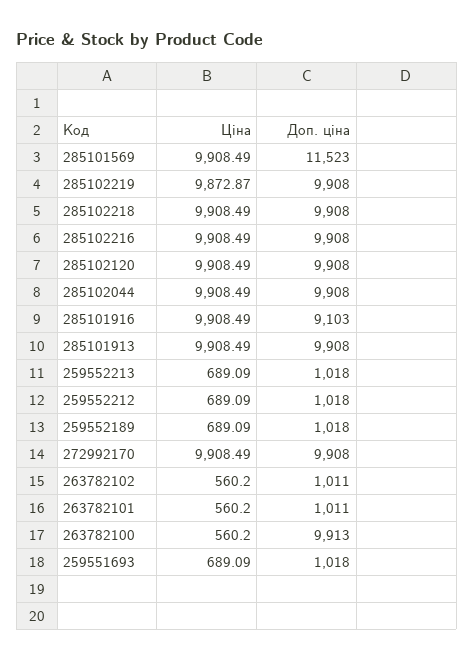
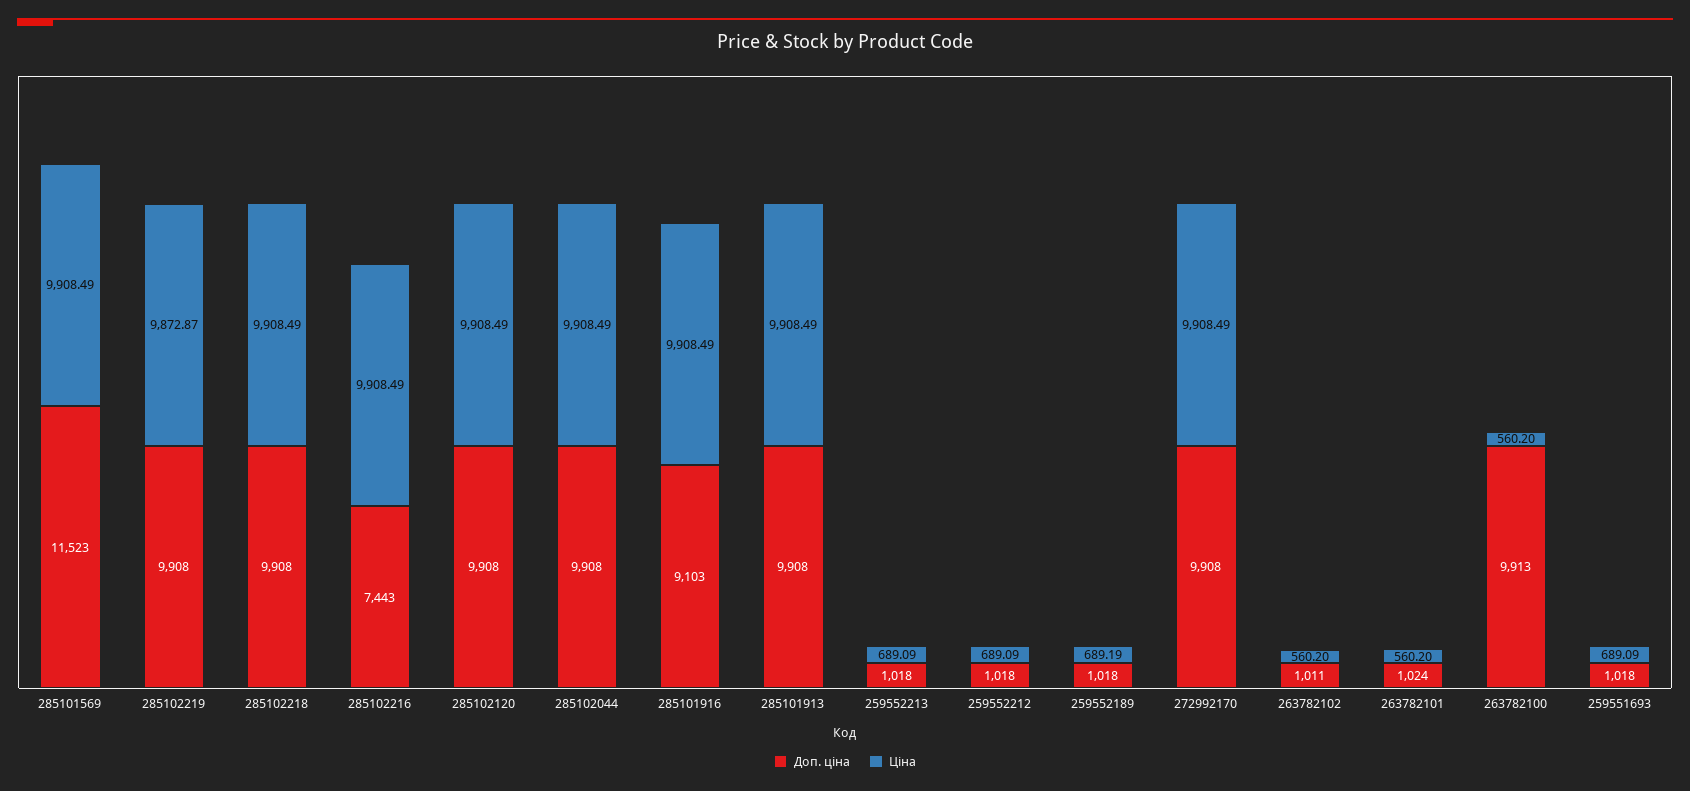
Доп. ціна, 285102216: 9908 -> 7443
Ціна, 259552189: 689.09 -> 689.19
Доп. ціна, 263782101: 1011 -> 1024

